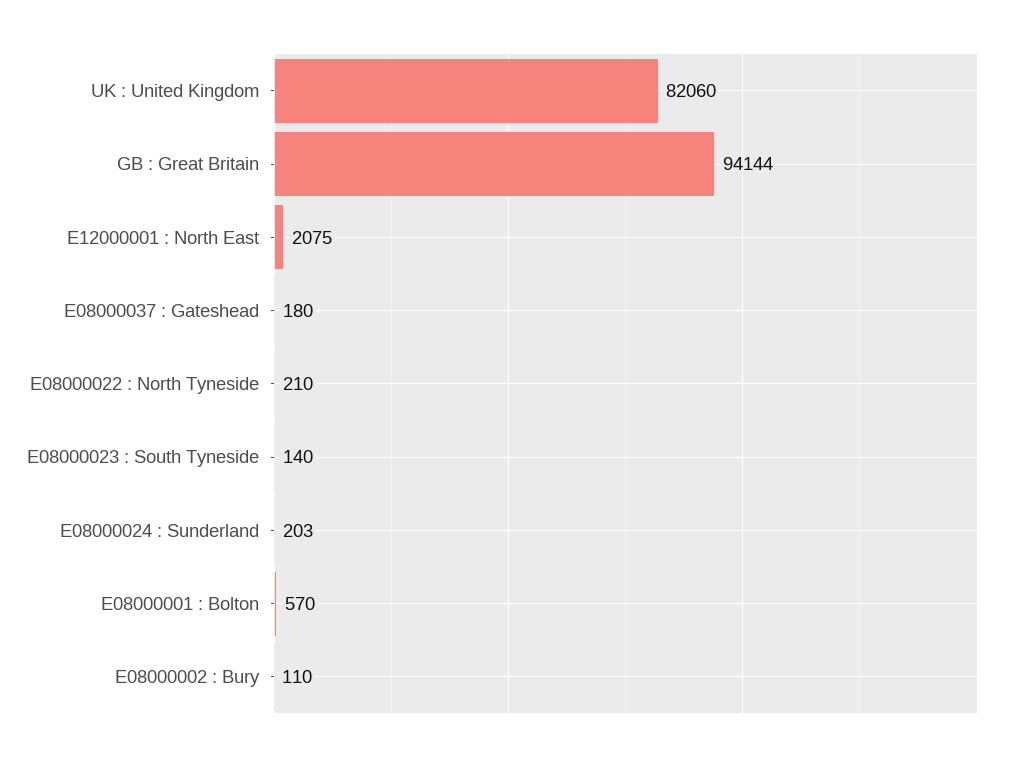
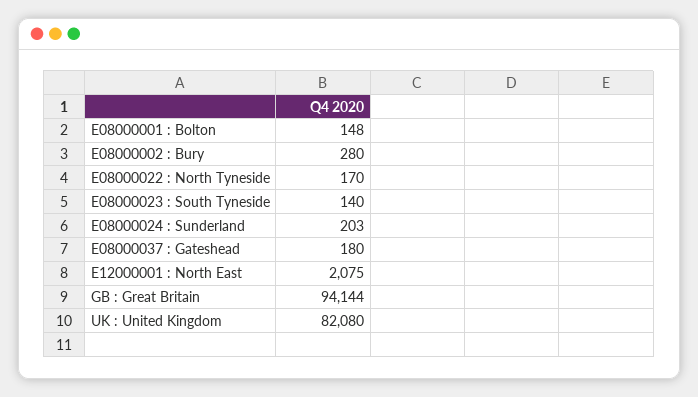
UK : United Kingdom: 82060 -> 82080
E08000022 : North Tyneside: 210 -> 170
E08000001 : Bolton: 570 -> 148
E08000002 : Bury: 110 -> 280

